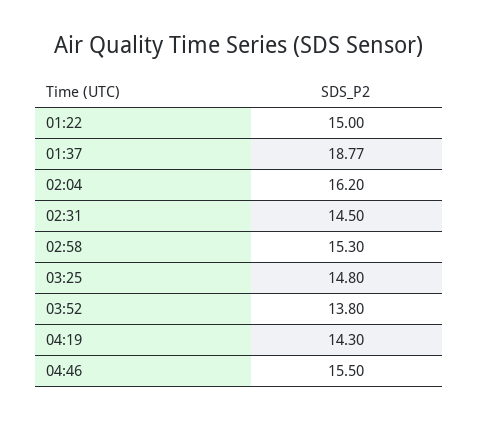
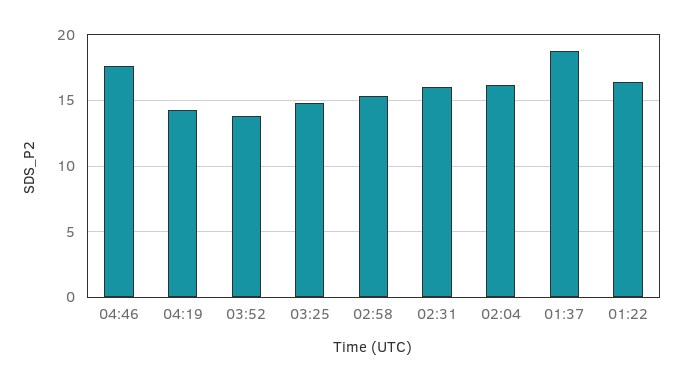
01:22: 15 -> 16.5
02:31: 14.5 -> 16
04:46: 15.5 -> 17.5

